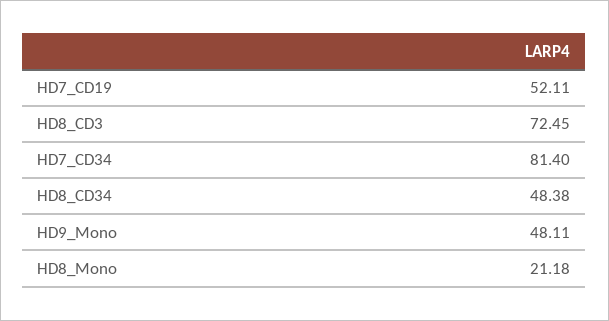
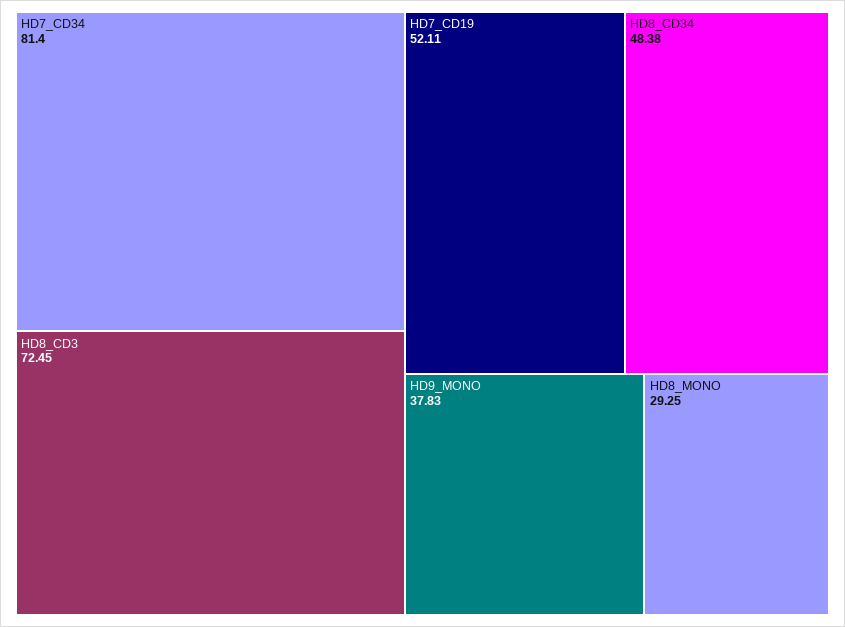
HD9_Mono: 48.11 -> 37.83
HD8_Mono: 21.18 -> 29.25

